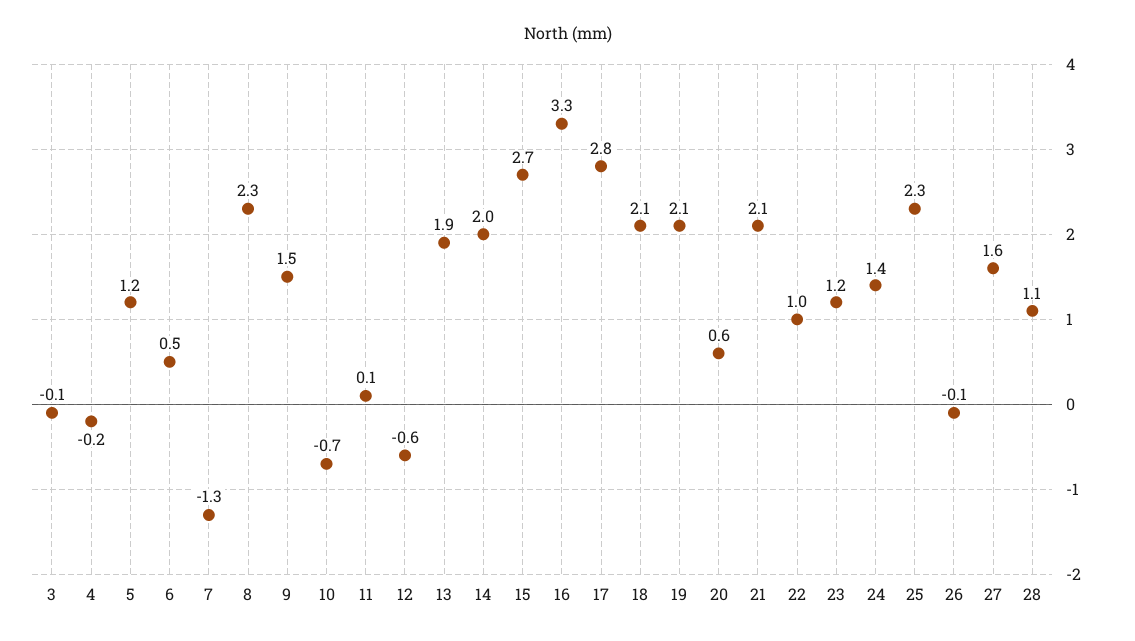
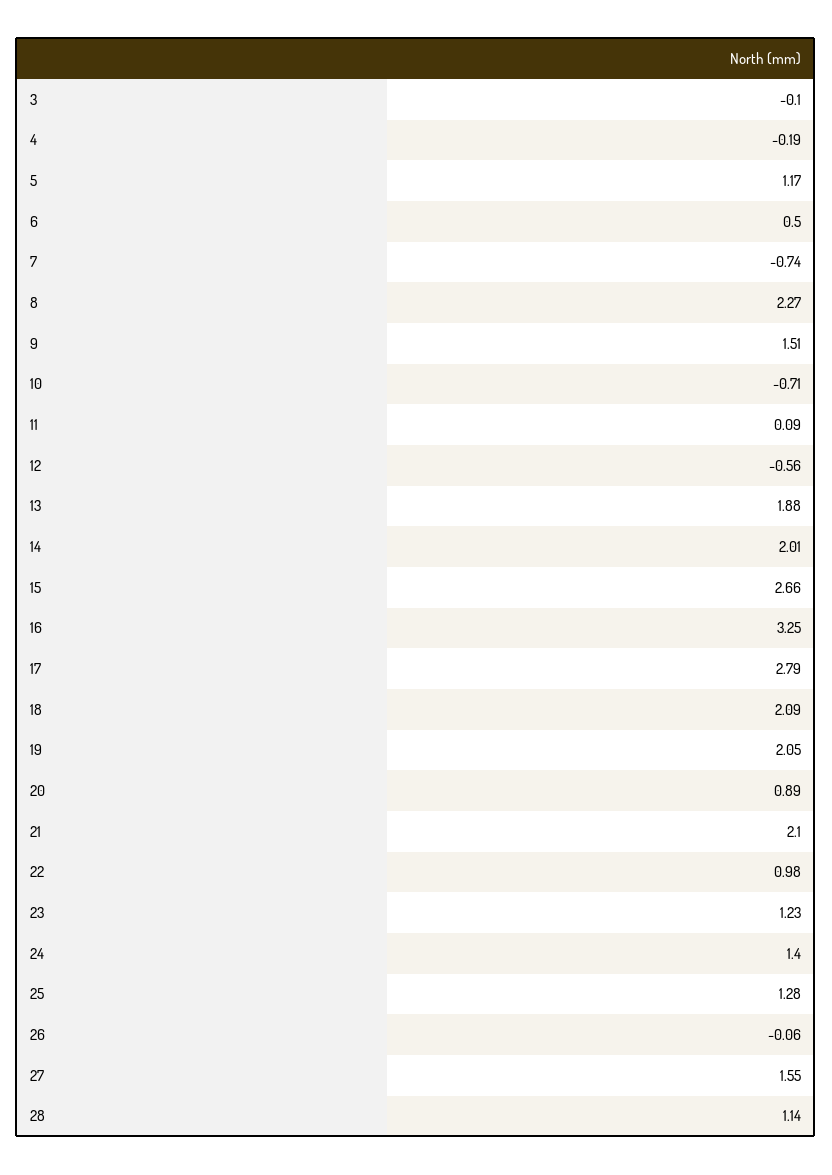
7: -1.3 -> -0.74
20: 0.6 -> 0.89
25: 2.3 -> 1.28

